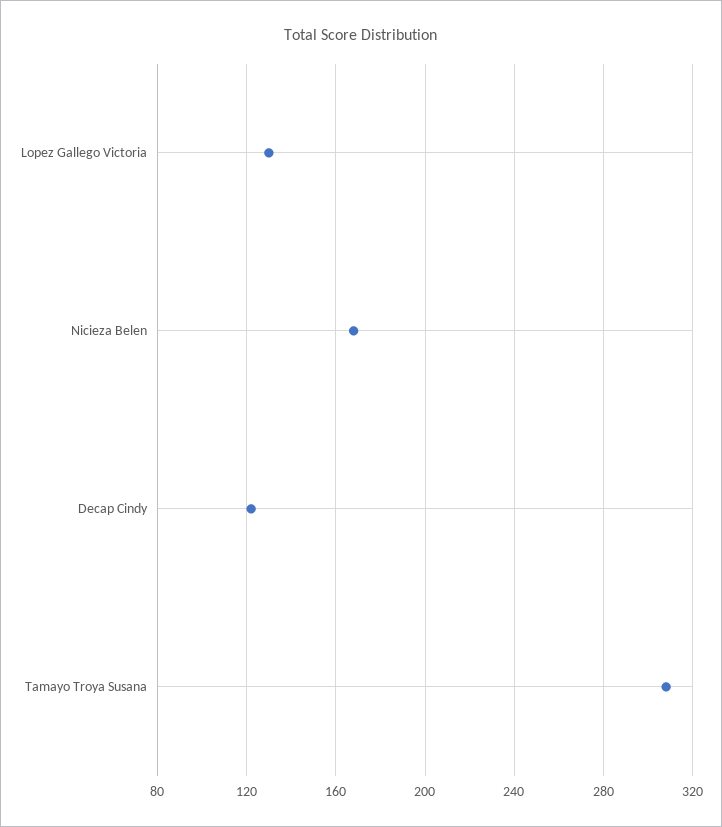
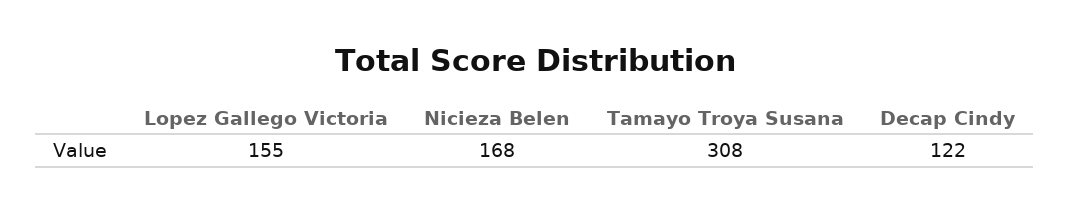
Lopez Gallego Victoria: 130 -> 155

